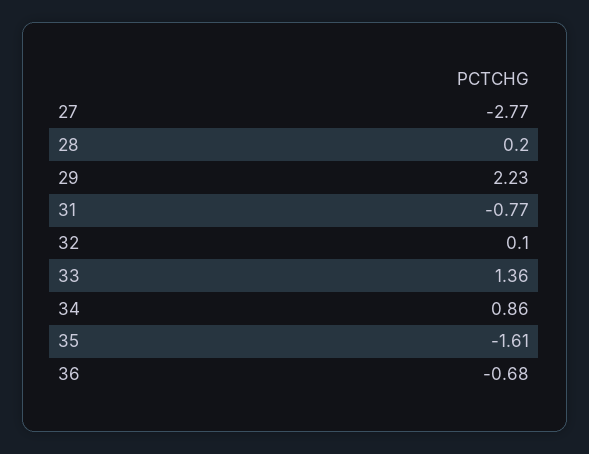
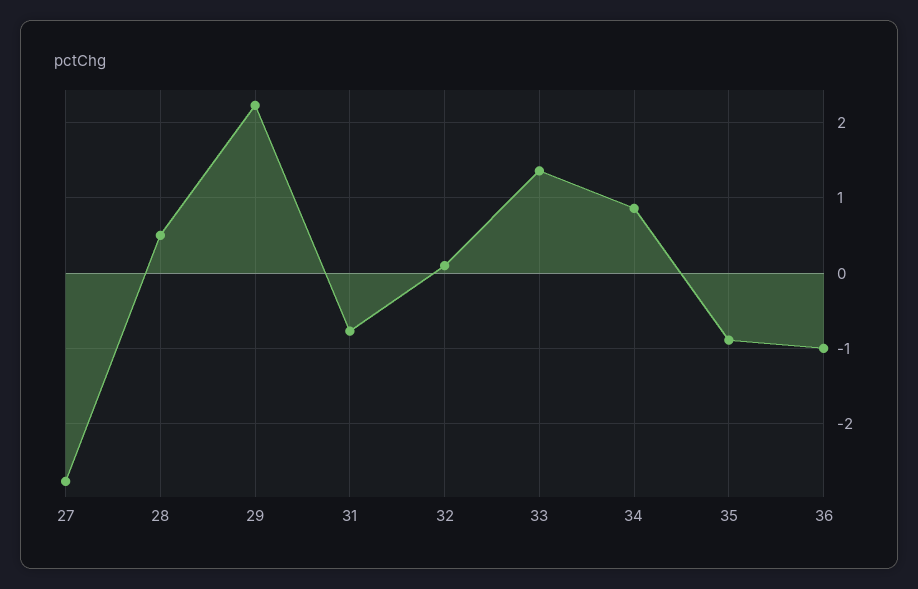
28: 0.2 -> 0.5
35: -1.61 -> -0.9
36: -0.68 -> -1

